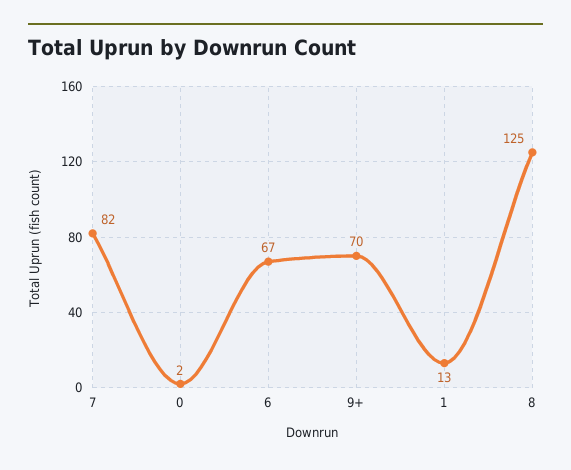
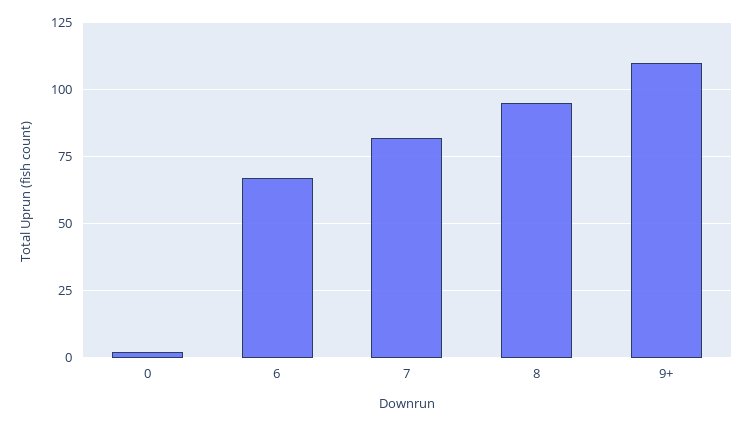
9+: 70 -> 110
1: 13 -> none
8: 125 -> 95

